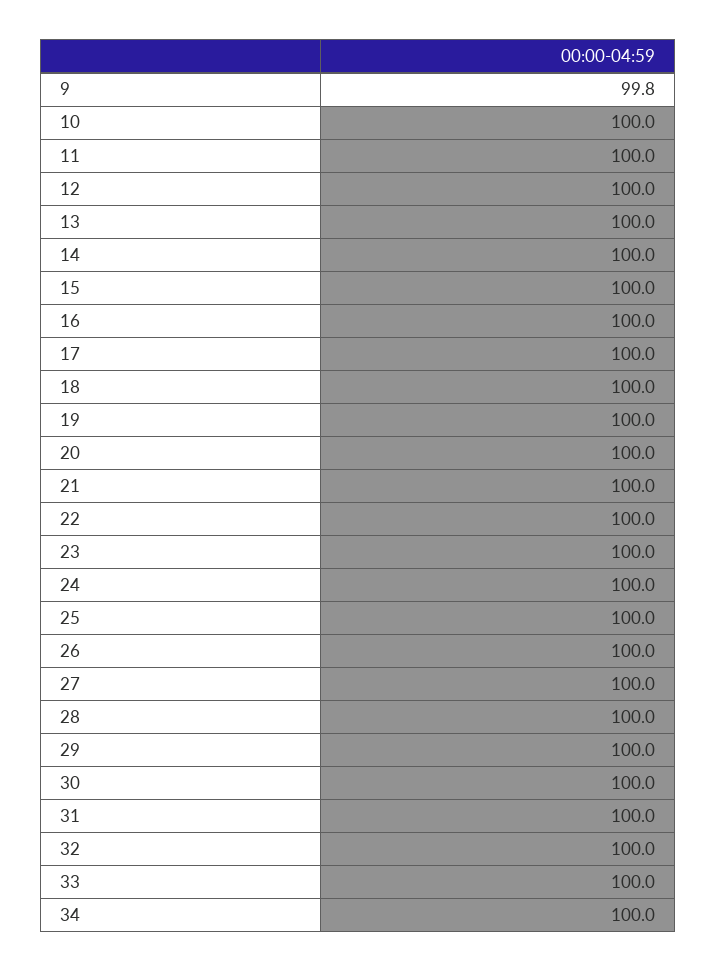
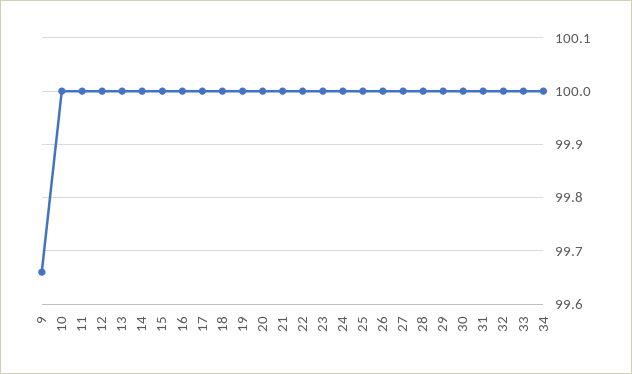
9: 99.8 -> 99.65

